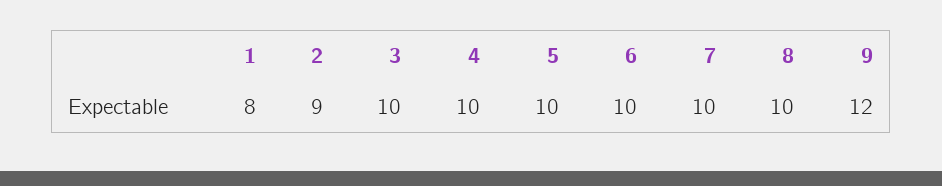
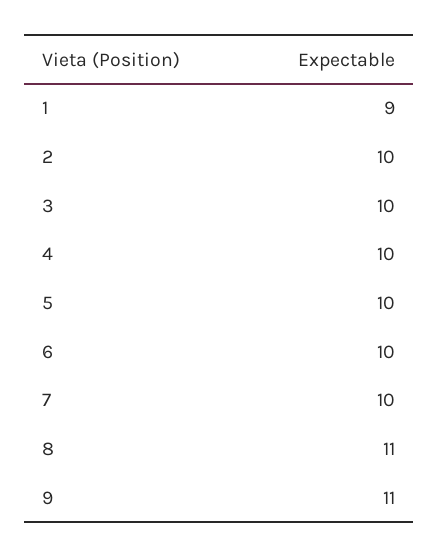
1: 8 -> 9
2: 9 -> 10
8: 10 -> 11
9: 12 -> 11

